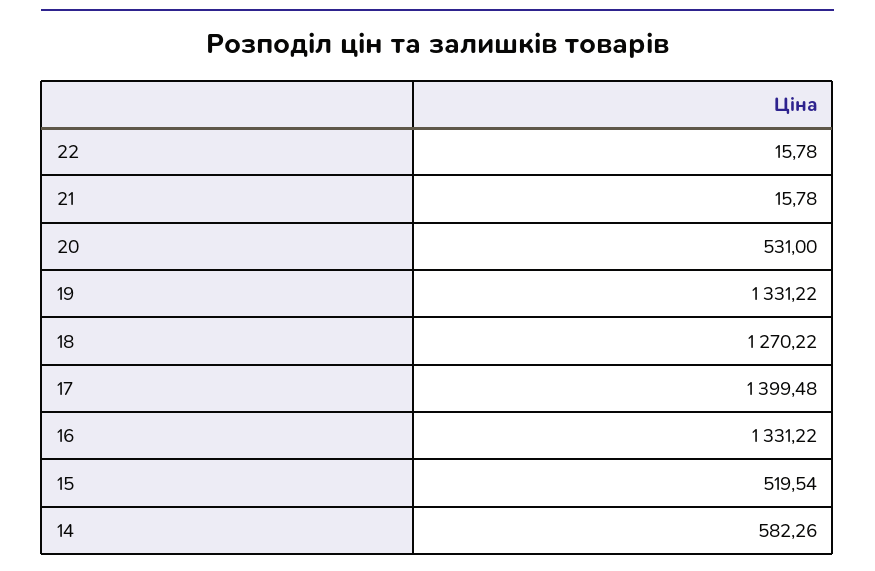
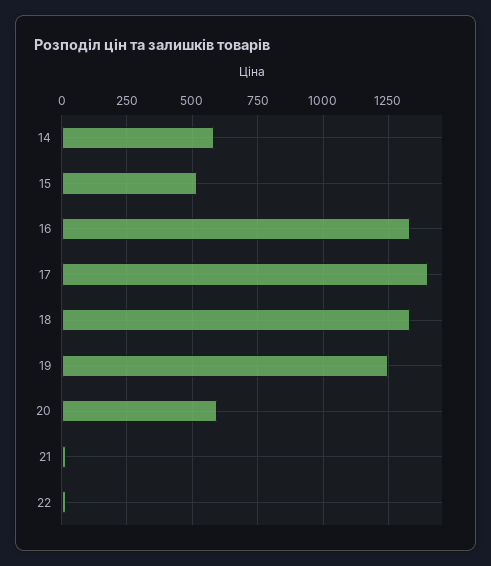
20: 531 -> 600
19: 1331.22 -> 1250
18: 1270.22 -> 1325

